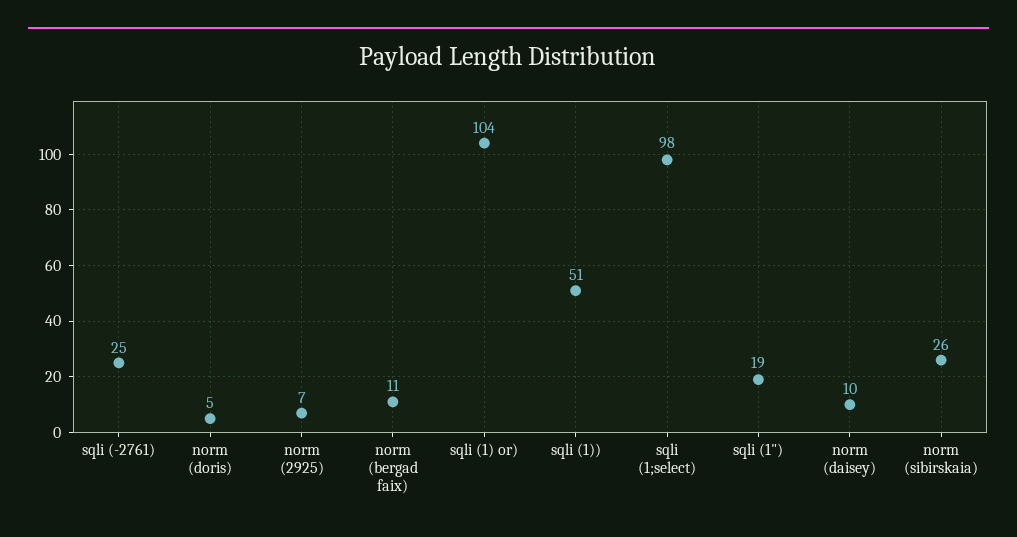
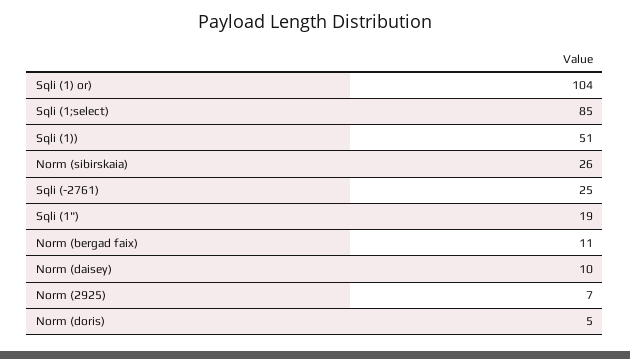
sqli (1;select): 98 -> 85

